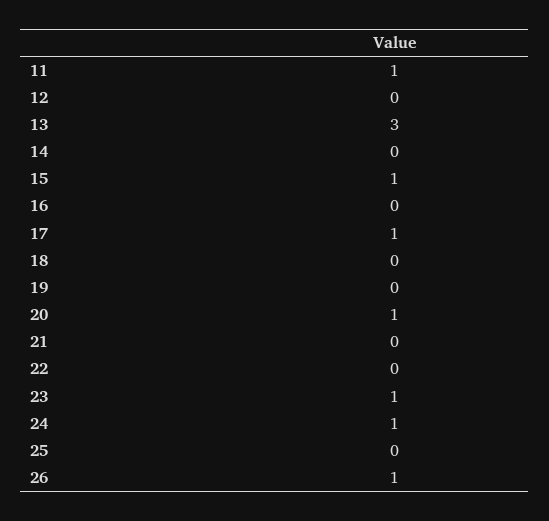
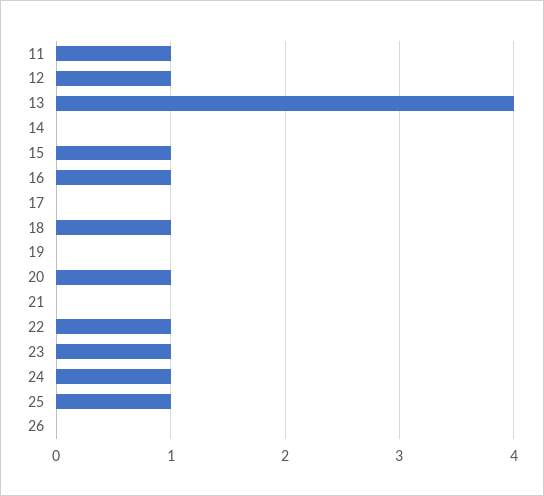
12: 0 -> 1
13: 3 -> 4
16: 0 -> 1
17: 1 -> 0
18: 0 -> 1
22: 0 -> 1
25: 0 -> 1
26: 1 -> 0

